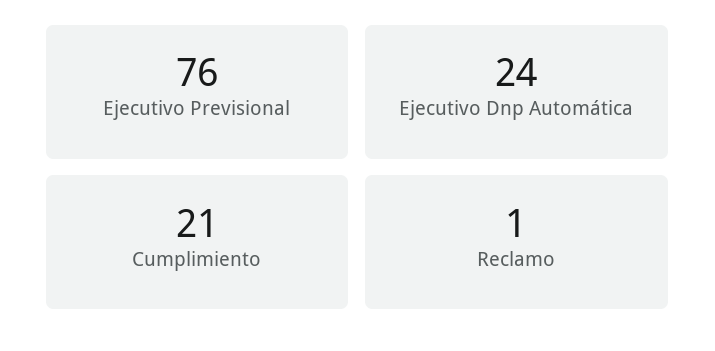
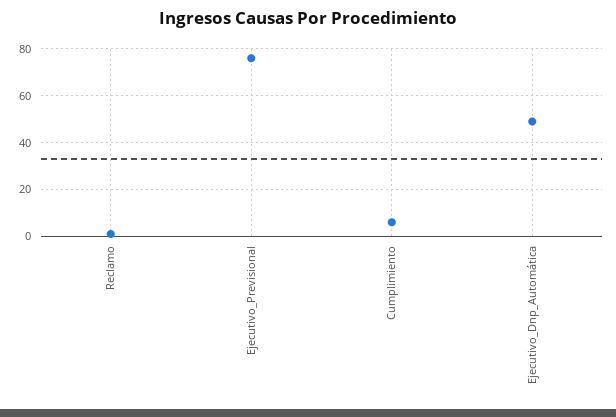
Ejecutivo Dnp Automática: 24 -> 50
Cumplimiento: 21 -> 5

